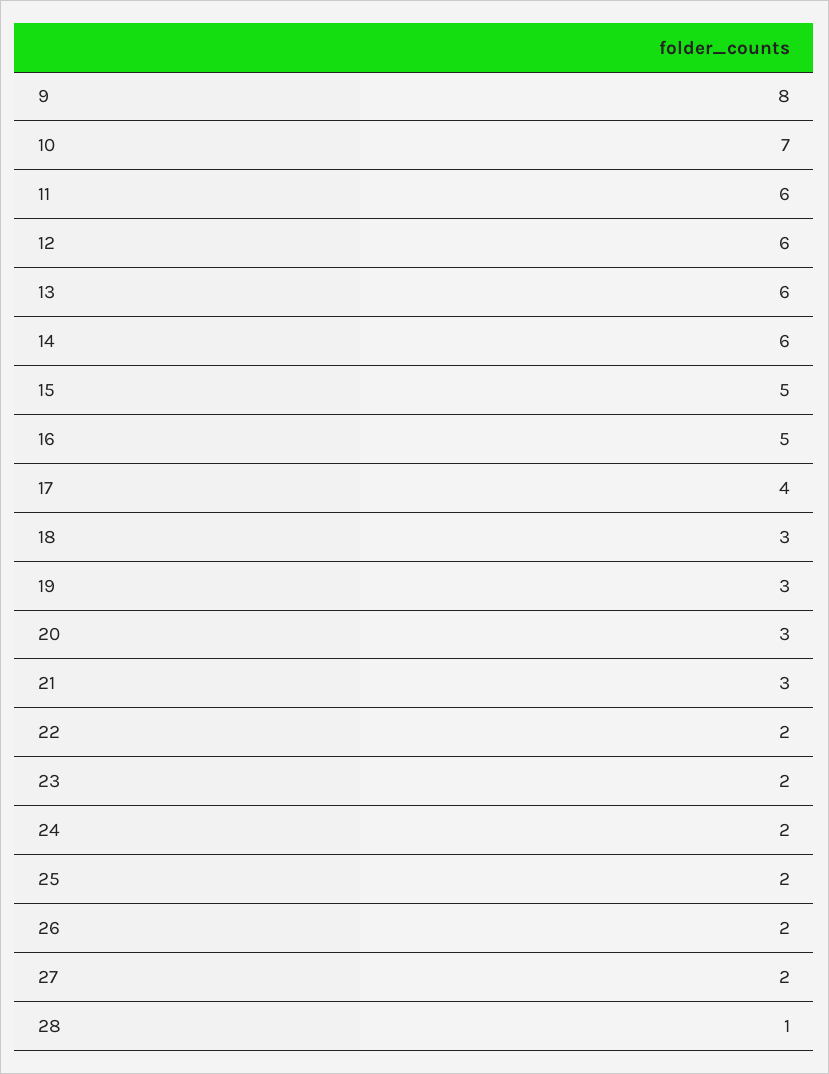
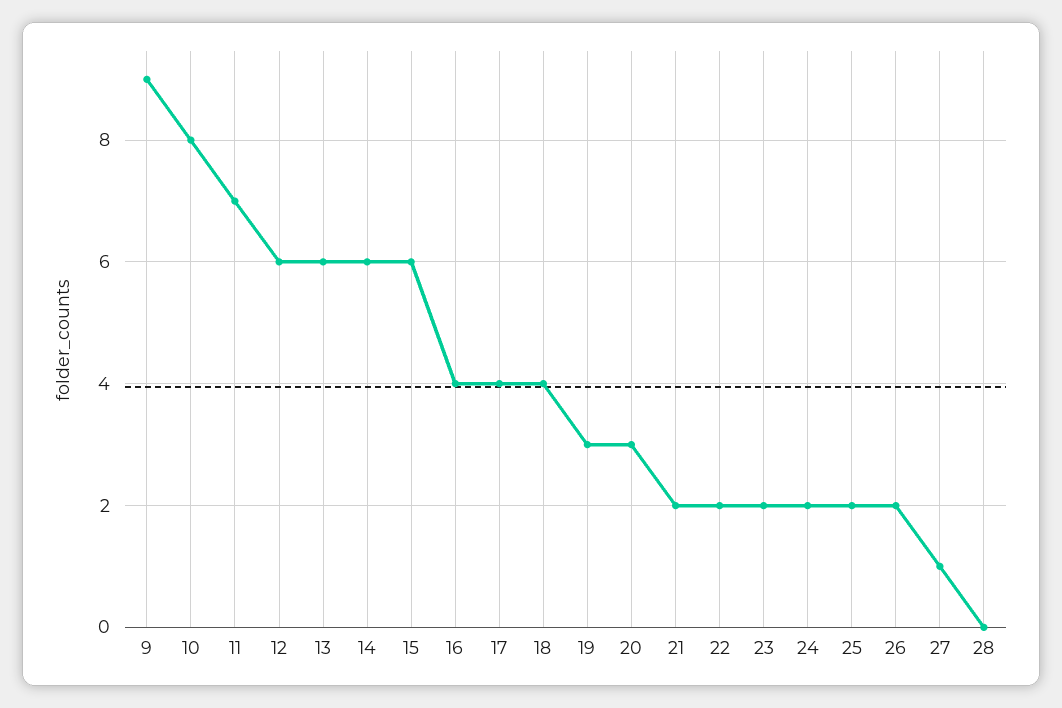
9: 8 -> 9
10: 7 -> 8
11: 6 -> 7
15: 5 -> 6
16: 5 -> 4
18: 3 -> 4
21: 3 -> 2
27: 2 -> 1
28: 1 -> 0

